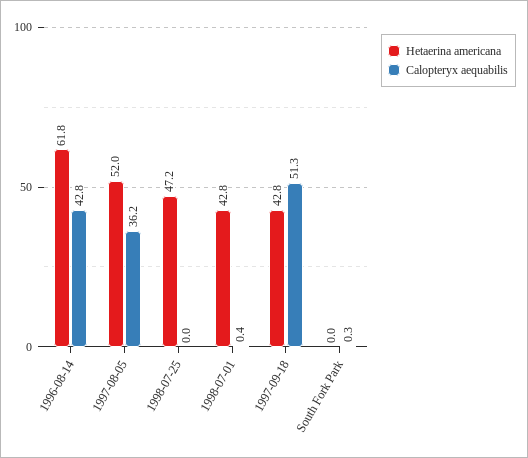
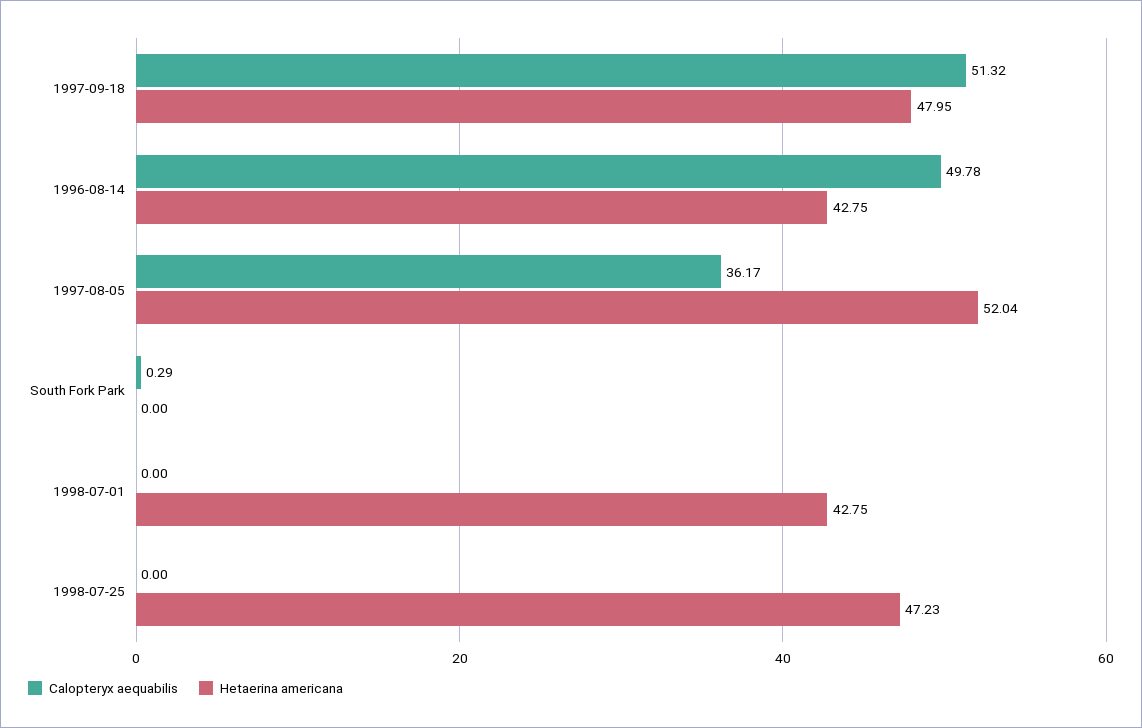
Hetaerina americana, 1996-08-14: 61.8 -> 42.75
Calopteryx aequabilis, 1996-08-14: 42.8 -> 49.78
Calopteryx aequabilis, 1998-07-01: 0.4 -> 0
Hetaerina americana, 1997-09-18: 42.8 -> 47.95

